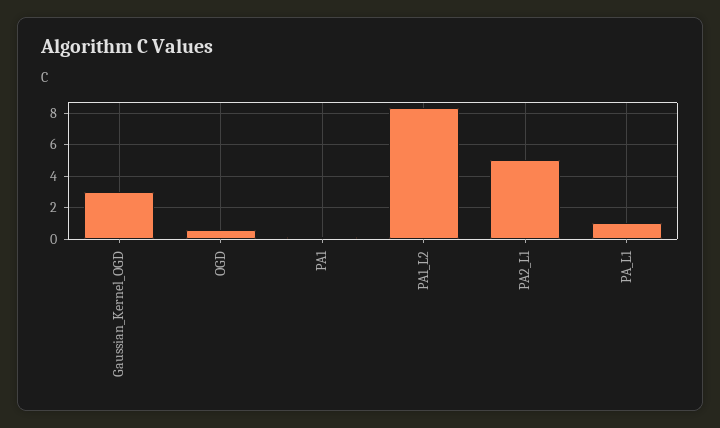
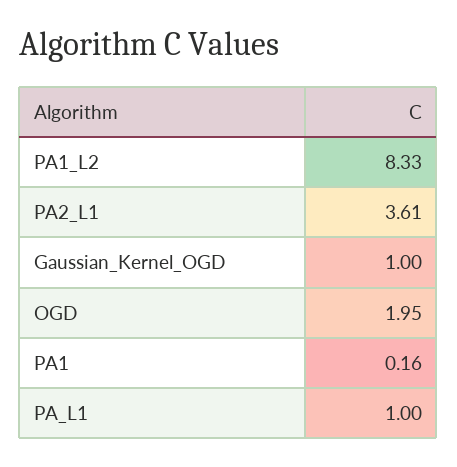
Gaussian_Kernel_OGD: 3 -> 1
OGD: 0.5 -> 1.95
PA2_L1: 5 -> 3.61

